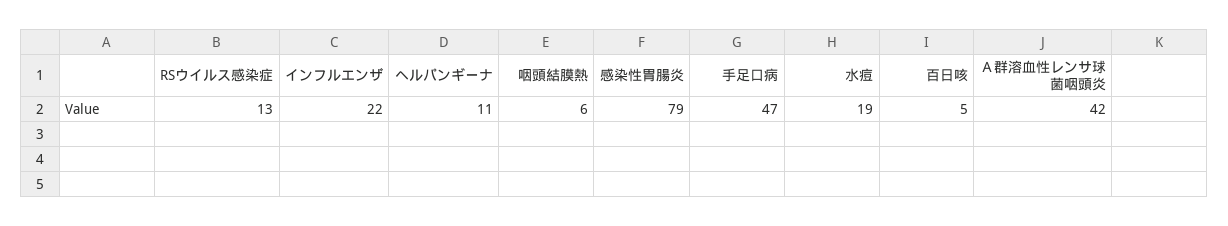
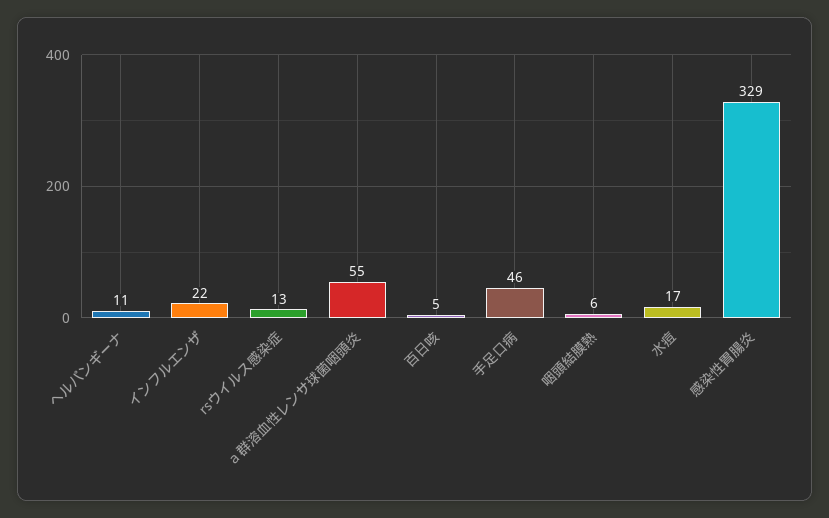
感染性胃腸炎: 79 -> 329
手足口病: 47 -> 46
水痘: 19 -> 17
Ａ群溶血性レンサ球菌咽頭炎: 42 -> 55

